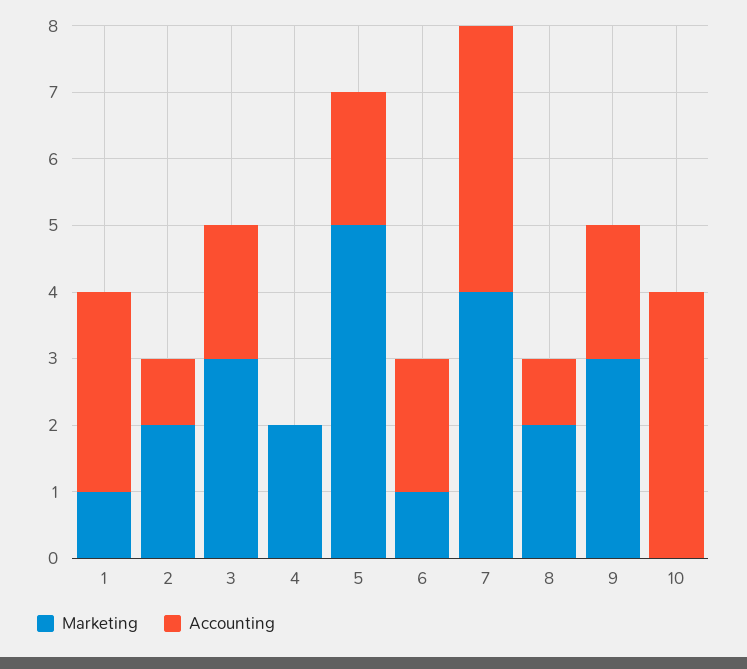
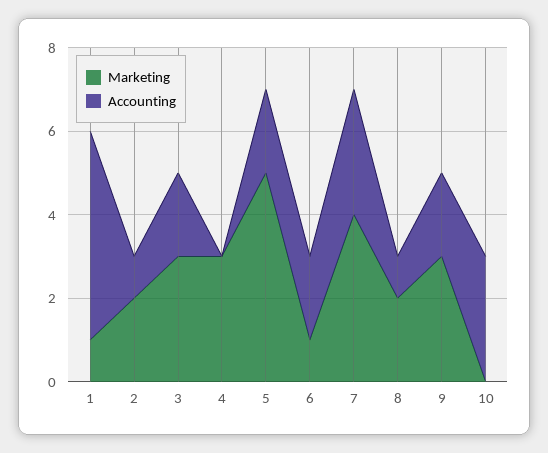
Accounting, 1: 3 -> 5
Marketing, 4: 2 -> 3
Accounting, 7: 4 -> 3
Accounting, 10: 4 -> 3

